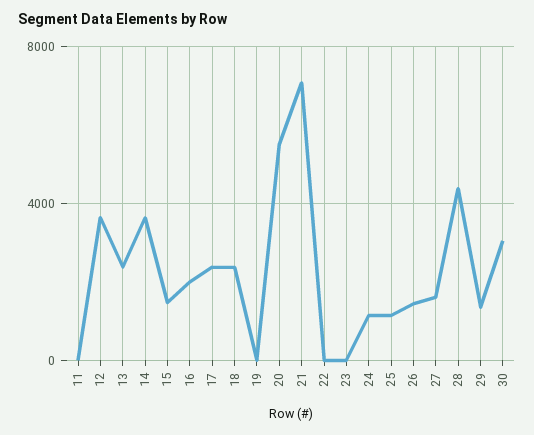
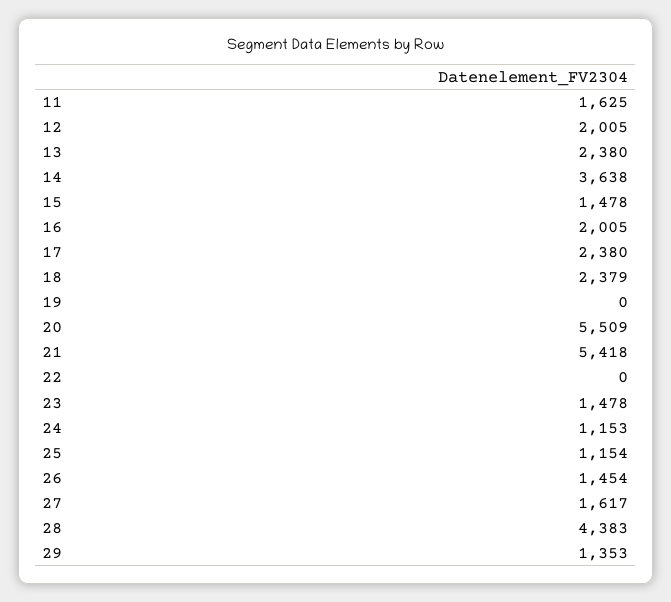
11: 0 -> 1625
12: 3500 -> 2005
21: 7000 -> 5418
23: 0 -> 1478
30: 3000 -> none

